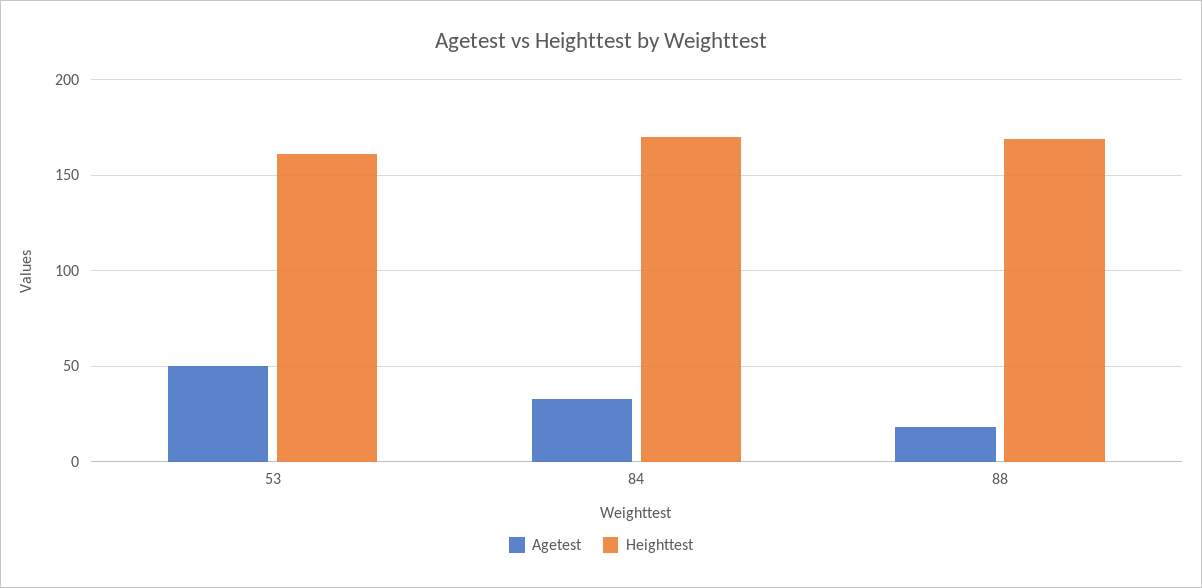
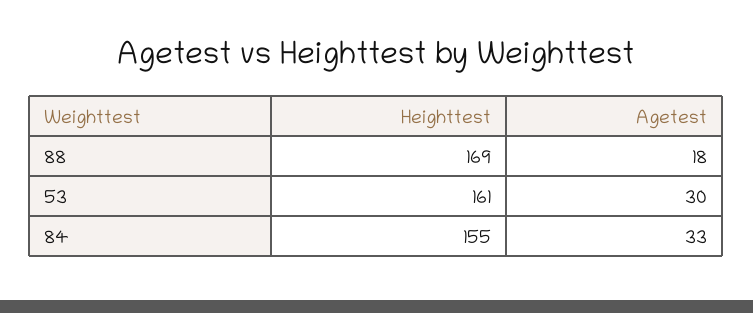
Agetest, 53: 50 -> 30
Heighttest, 84: 170 -> 155

